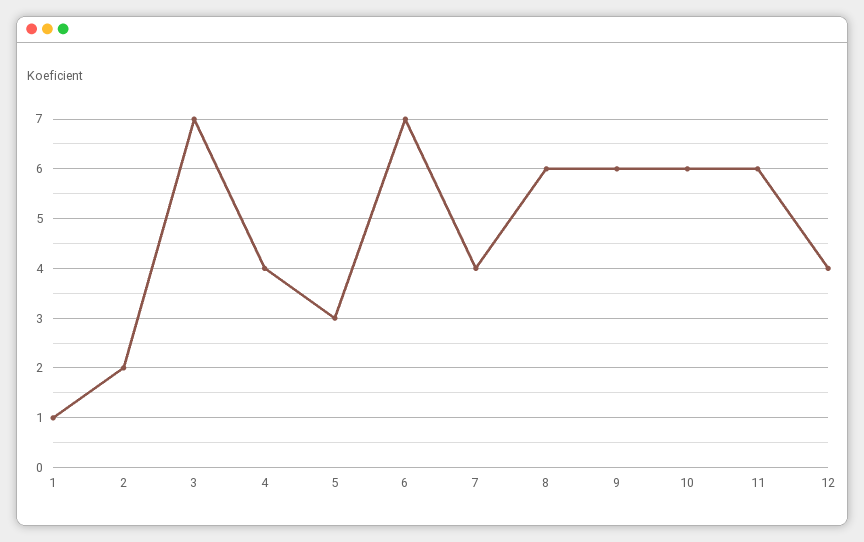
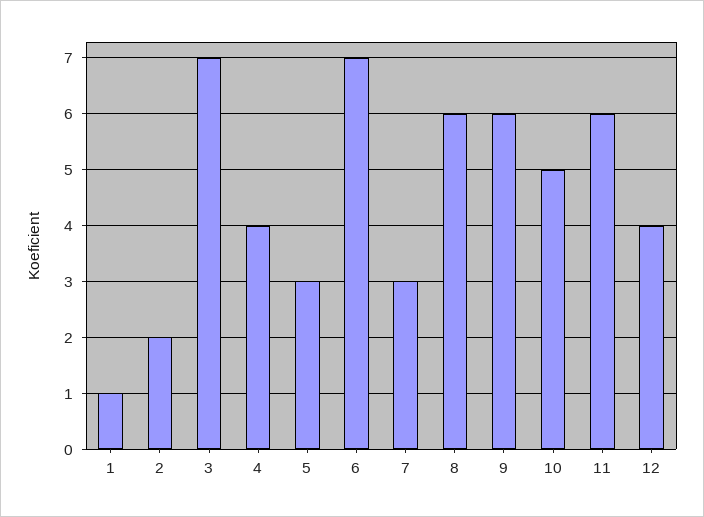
7: 4 -> 3
10: 6 -> 5

